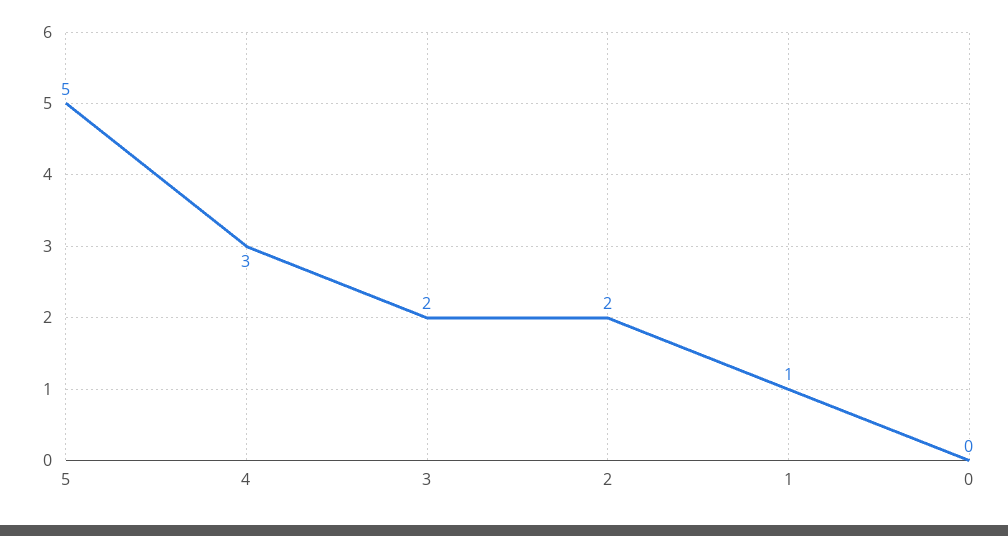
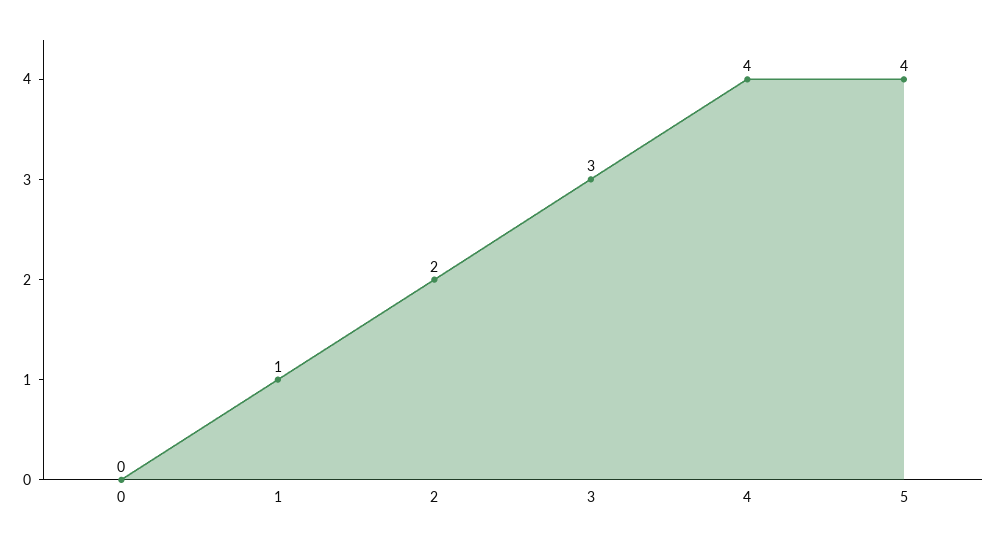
5: 5 -> 4
4: 3 -> 4
3: 2 -> 3

